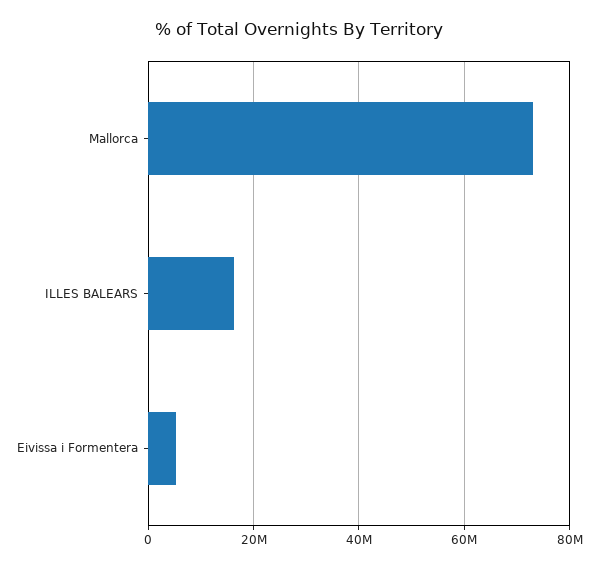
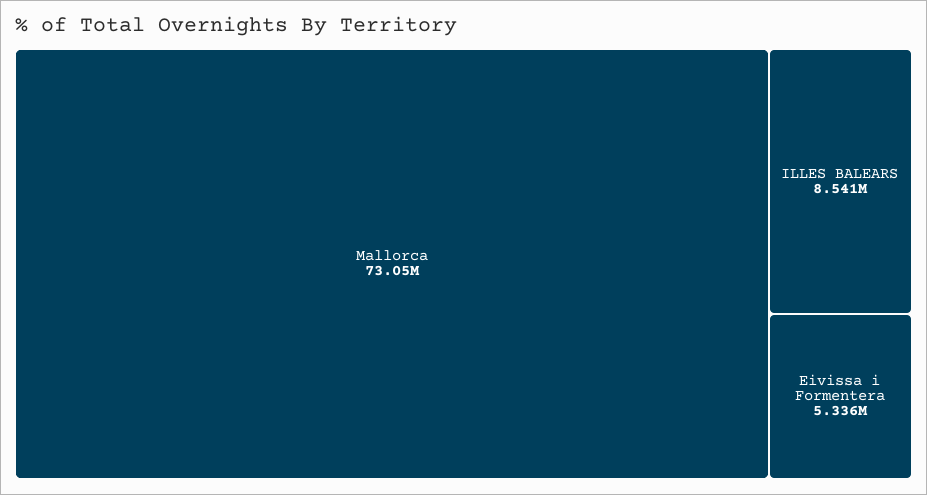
ILLES BALEARS: 16000000 -> 8541000

